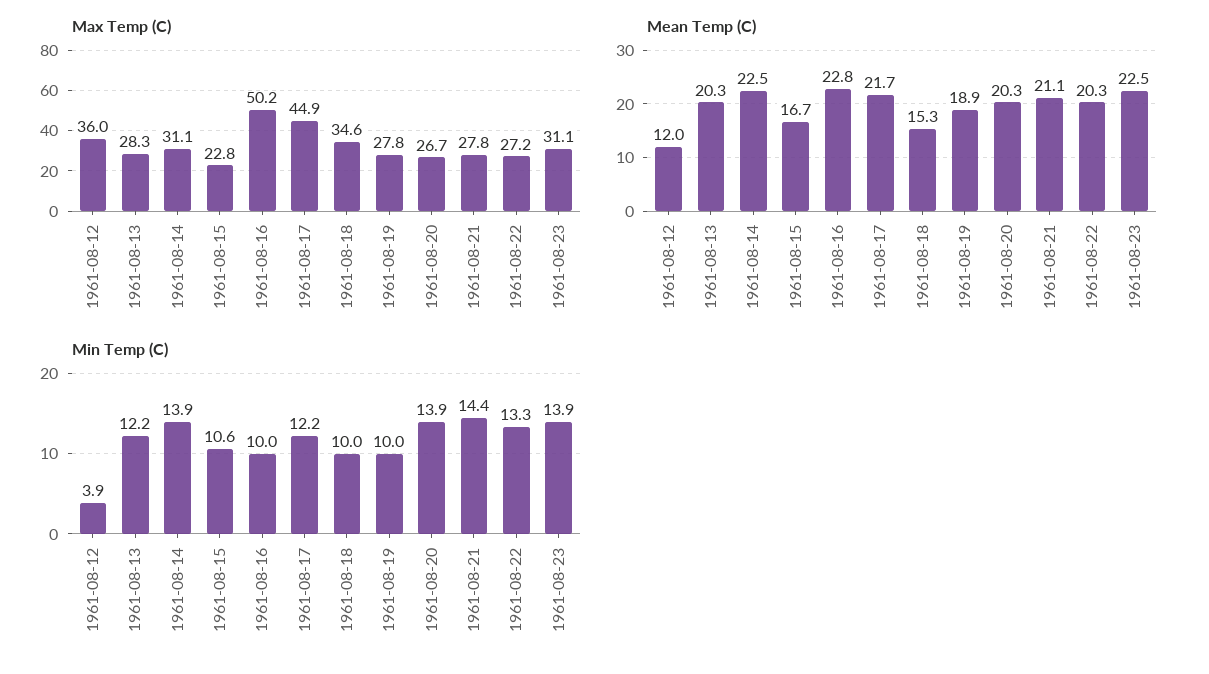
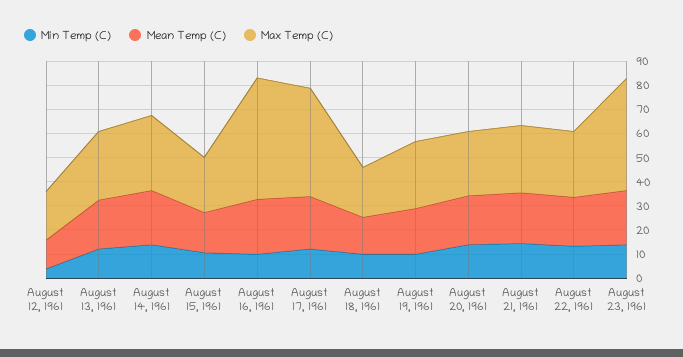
Max Temp (C), 1961-08-12: 36 -> 20
Max Temp (C), 1961-08-18: 34.6 -> 20
Max Temp (C), 1961-08-23: 31.1 -> 45

